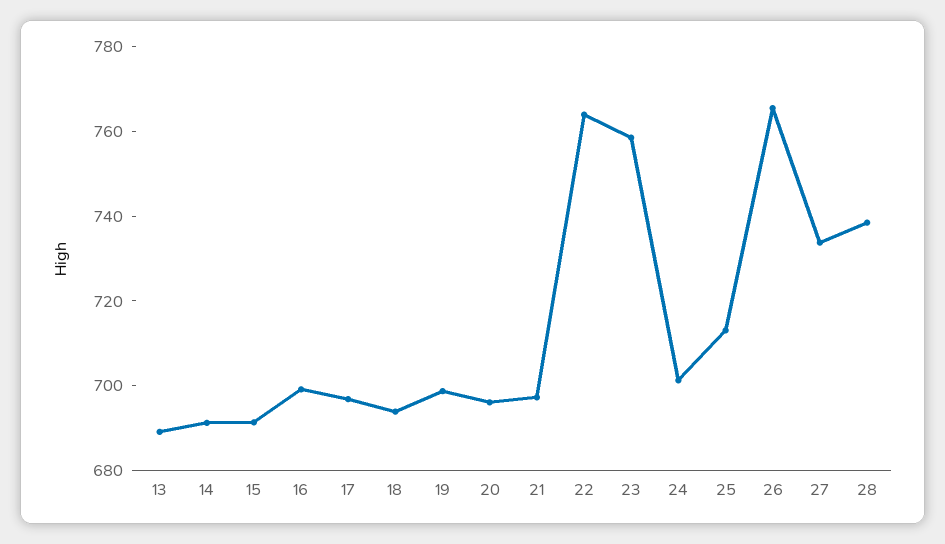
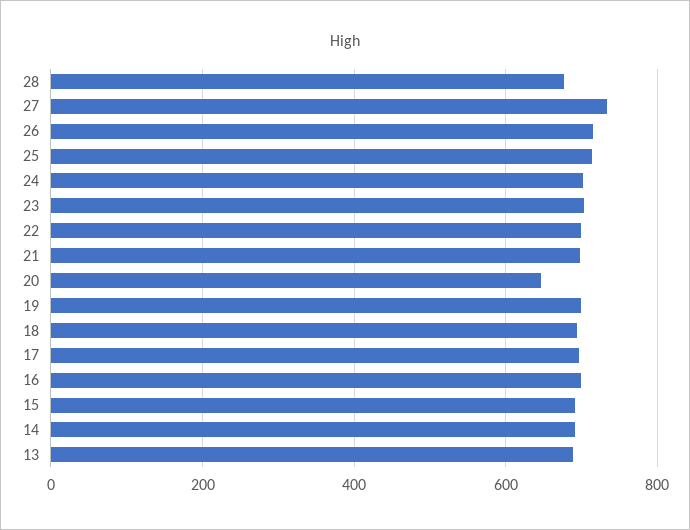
20: 695 -> 640
22: 765 -> 700
23: 760 -> 700
26: 765 -> 720
28: 740 -> 680

